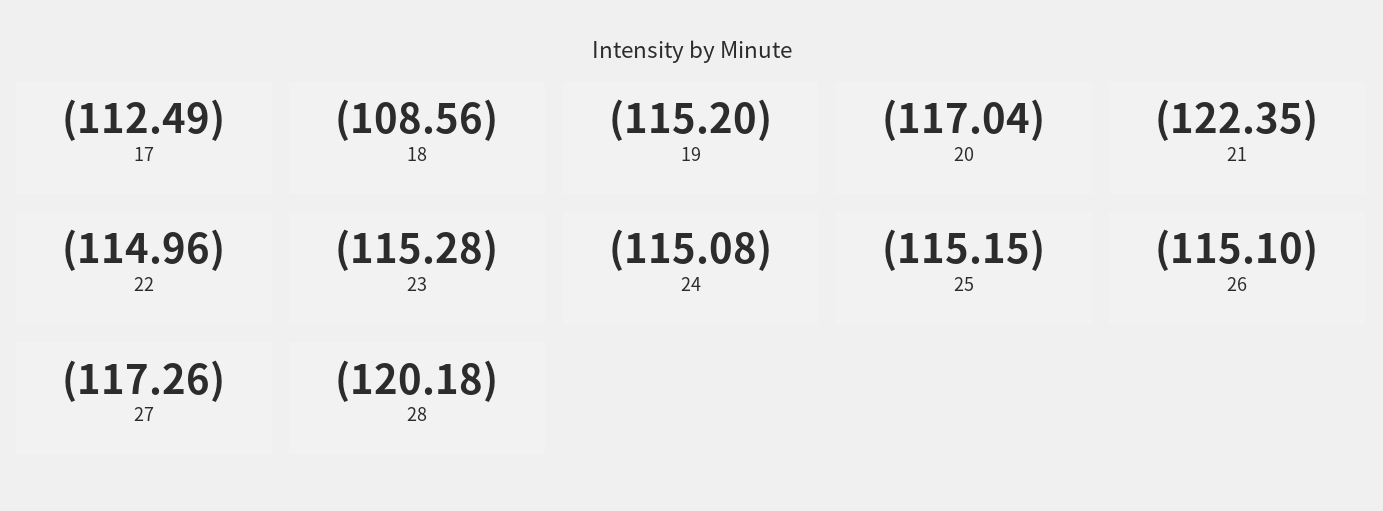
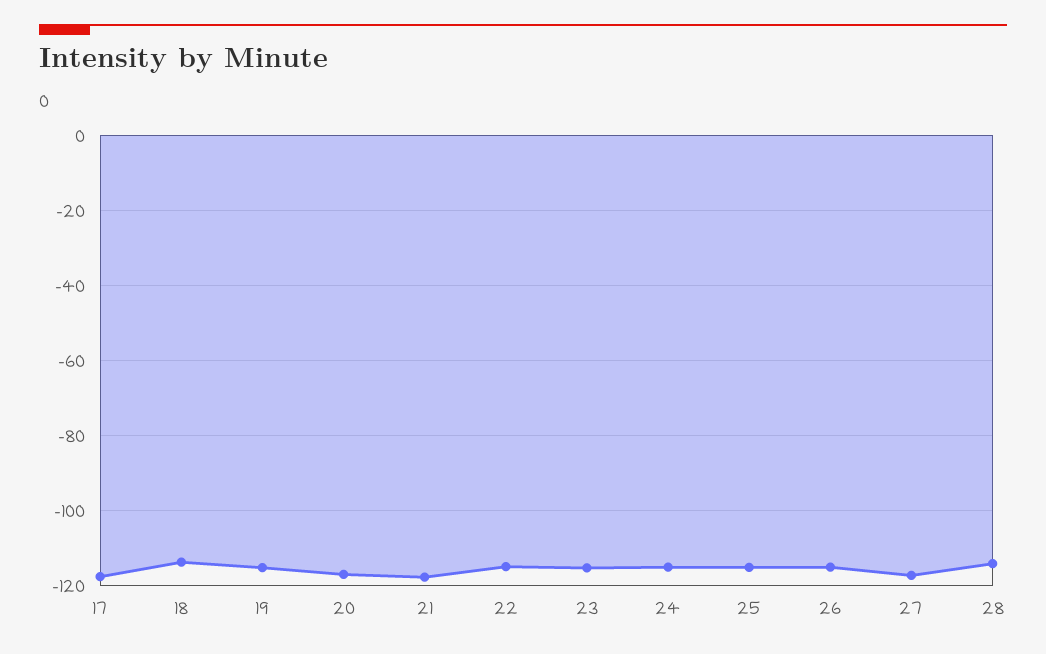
17: -112.49 -> -118
18: -108.56 -> -114
21: -122.35 -> -118
28: -120.18 -> -114

